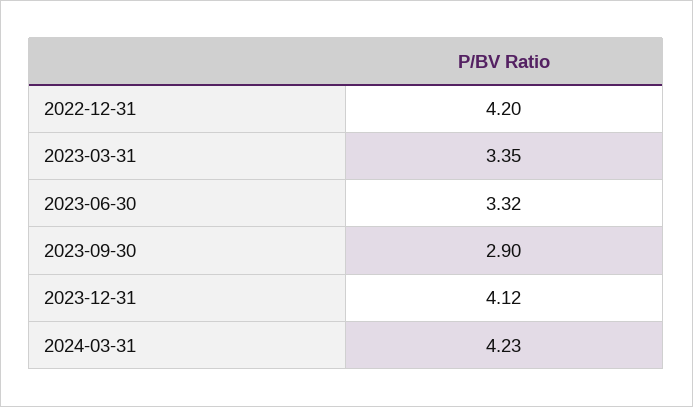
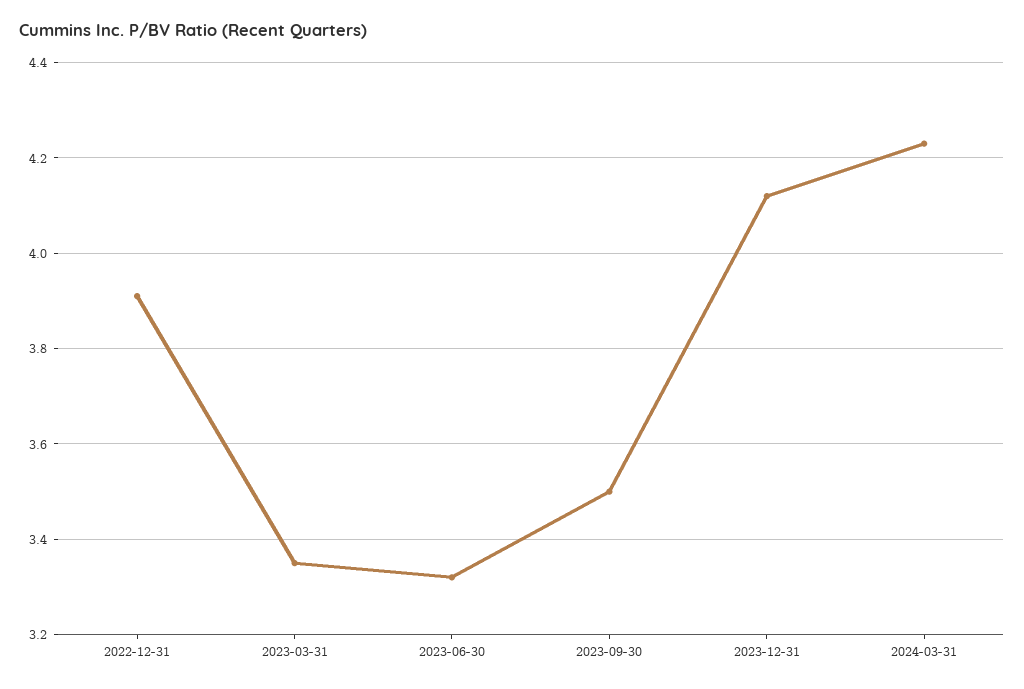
2022-12-31: 4.2 -> 3.9
2023-09-30: 2.9 -> 3.5

